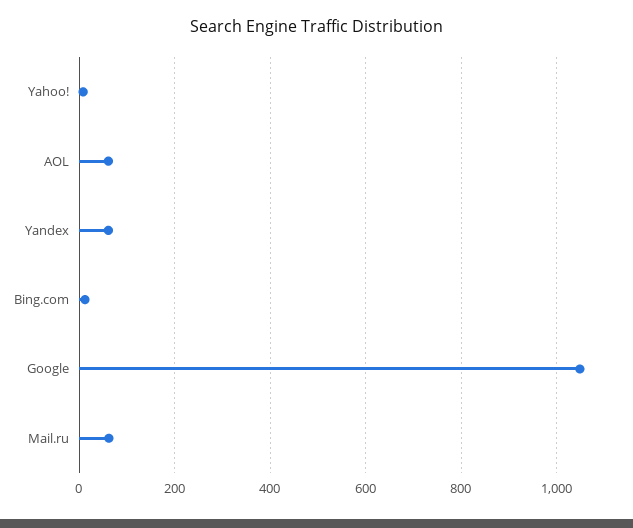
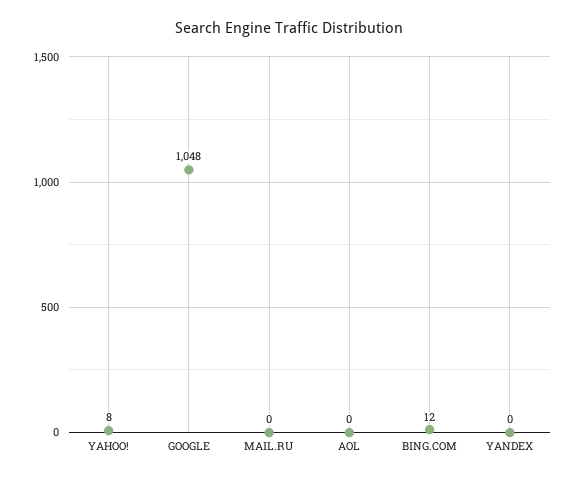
AOL: 60 -> 0
Yandex: 60 -> 0
Mail.ru: 60 -> 0

